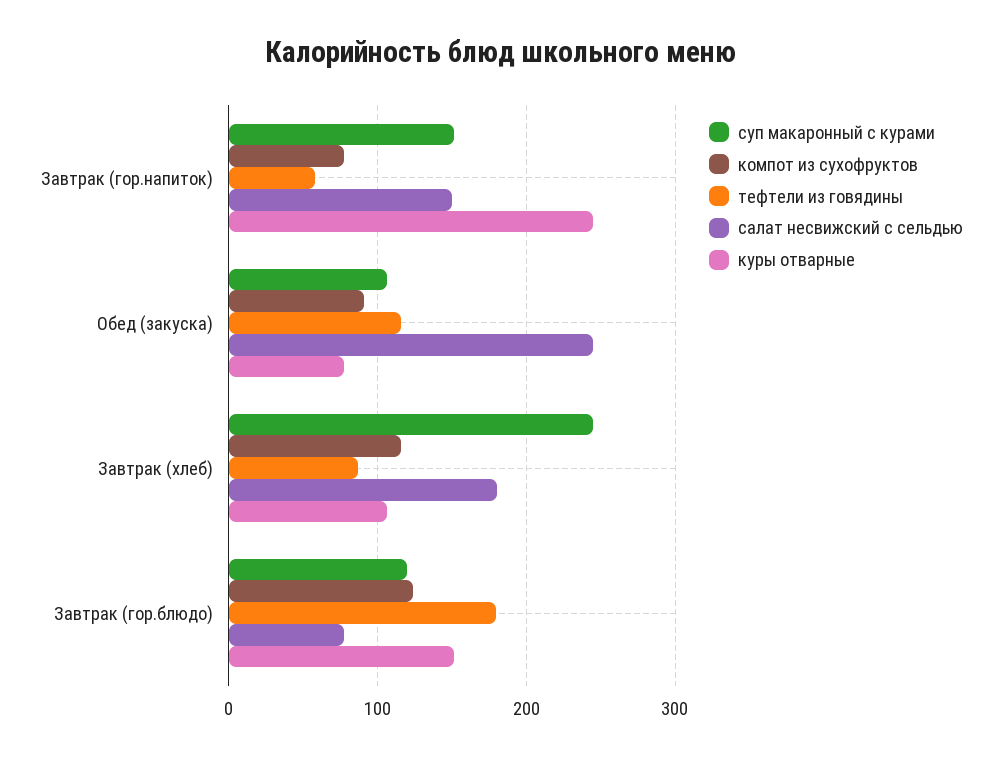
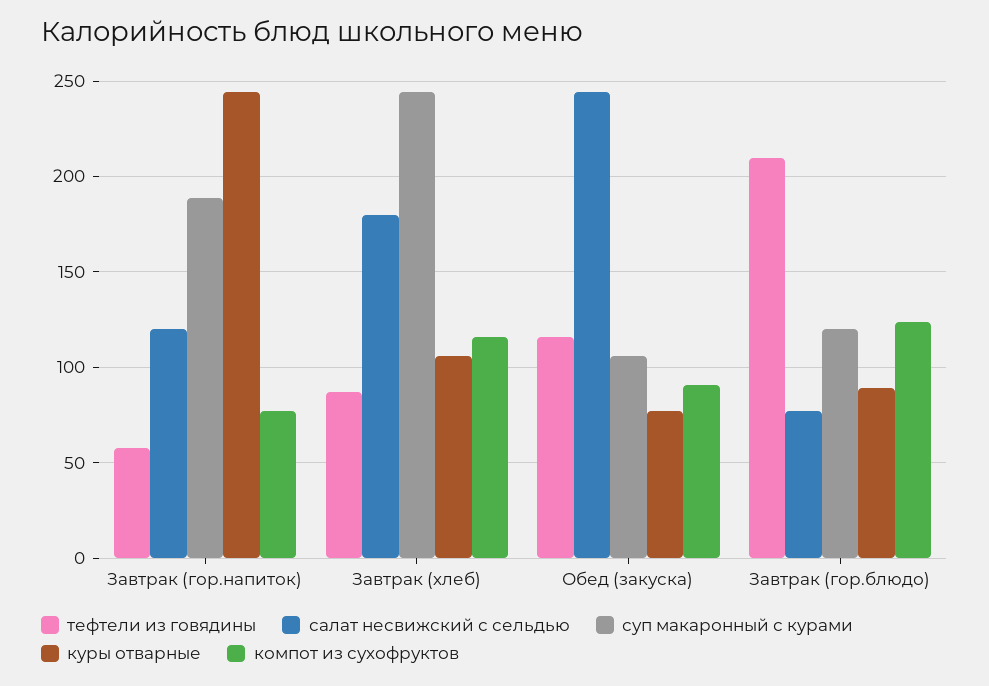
суп макаронный с курами, Завтрак (гор.напиток): 150 -> 190
салат несвижский с сельдью, Завтрак (гор.напиток): 150 -> 120
тефтели из говядины, Завтрак (гор.блюдо): 180 -> 210
куры отварные, Завтрак (гор.блюдо): 150 -> 90

